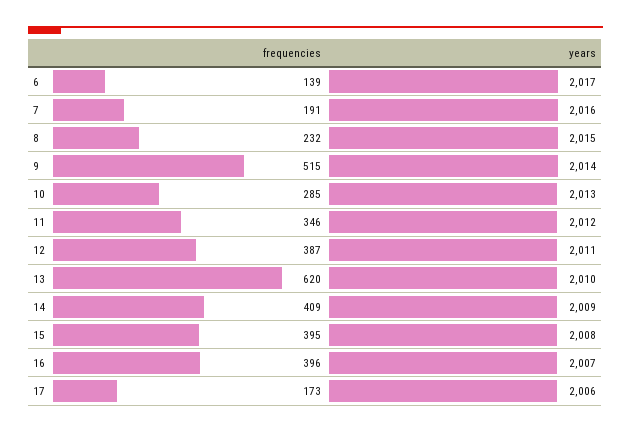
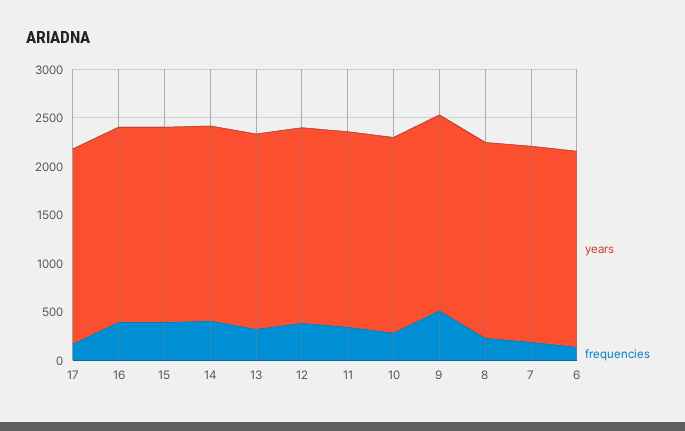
frequencies, 13: 620 -> 300

